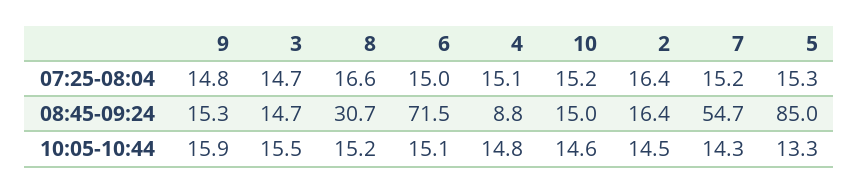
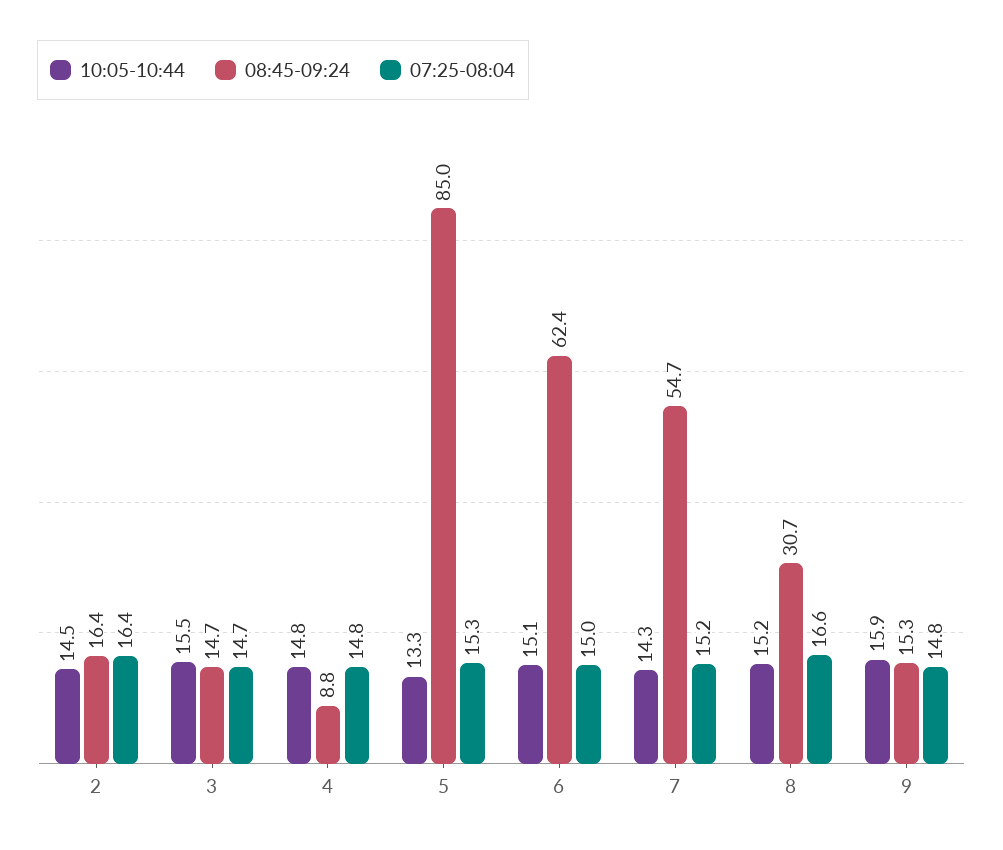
07:25-08:04, 4: 15.1 -> 14.8
07:25-08:04, 10: 15.2 -> none
08:45-09:24, 6: 71.5 -> 62.4
08:45-09:24, 10: 15 -> none
10:05-10:44, 10: 14.6 -> none

